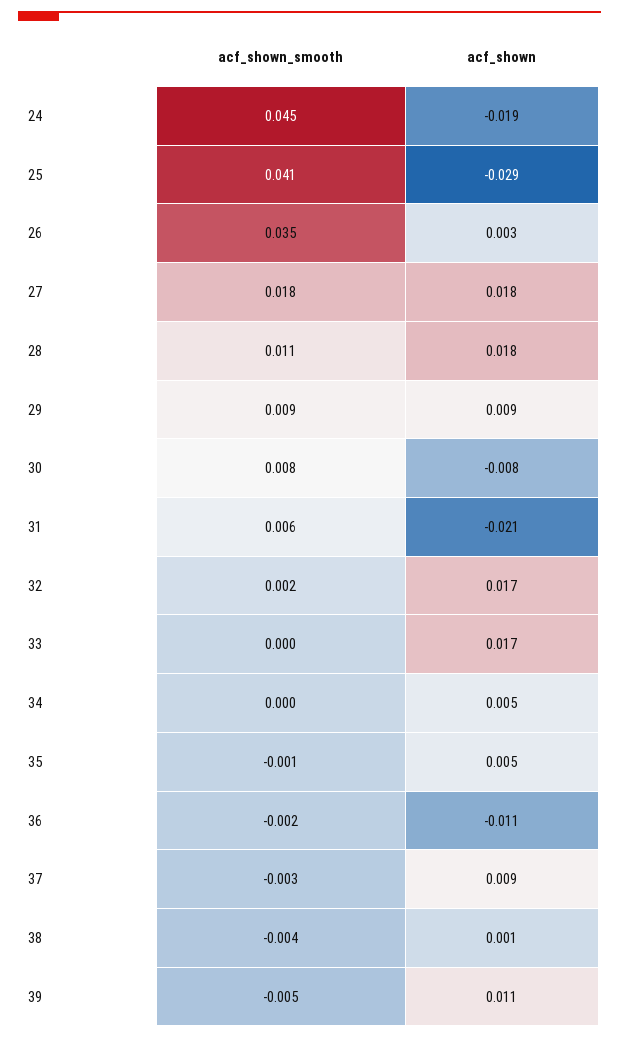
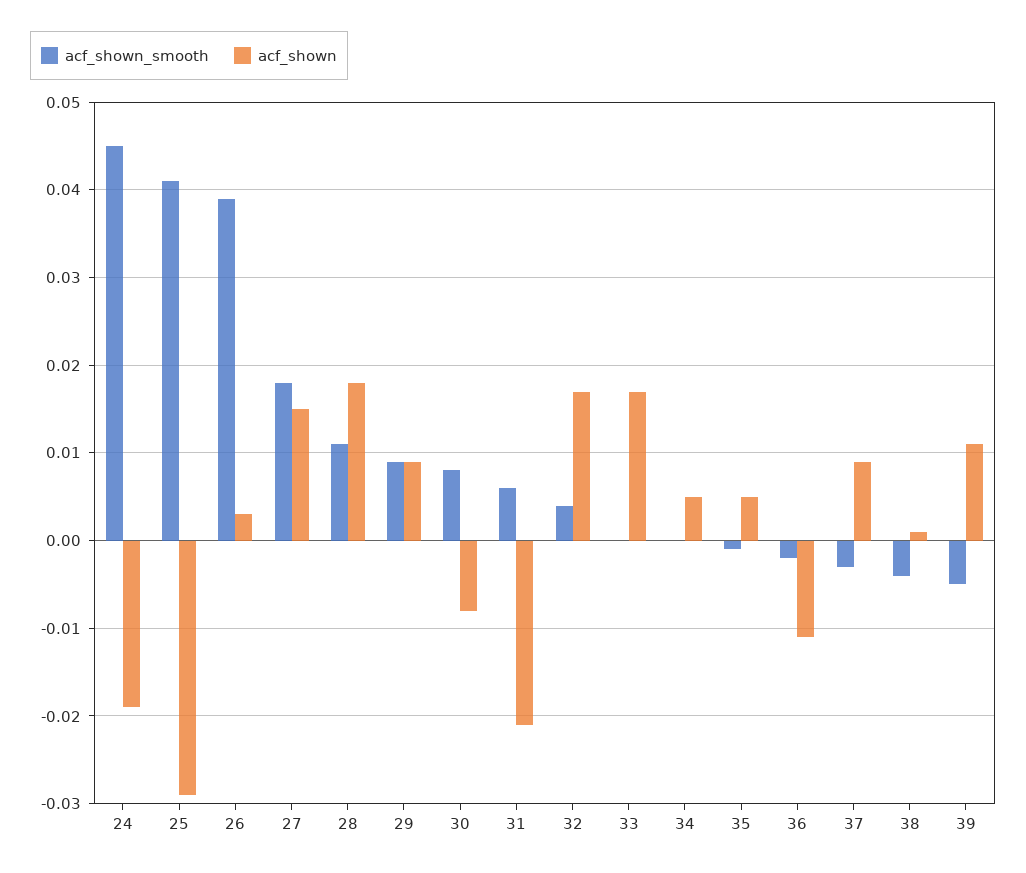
acf_shown_smooth, 26: 0.035 -> 0.039
acf_shown, 27: 0.018 -> 0.015
acf_shown_smooth, 32: 0.002 -> 0.004

